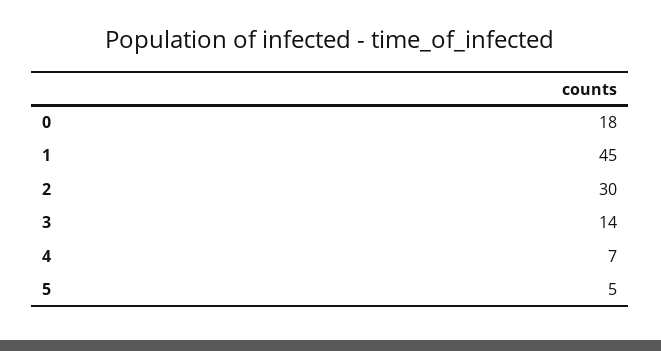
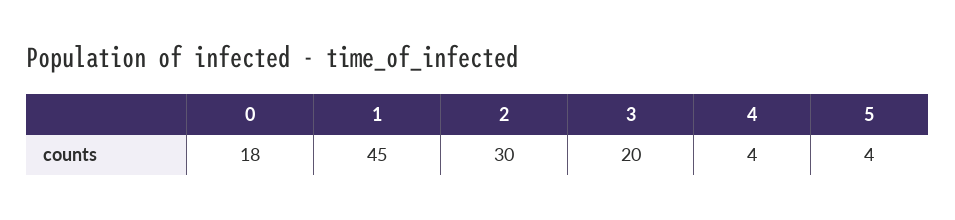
3: 14 -> 20
4: 7 -> 4
5: 5 -> 4

